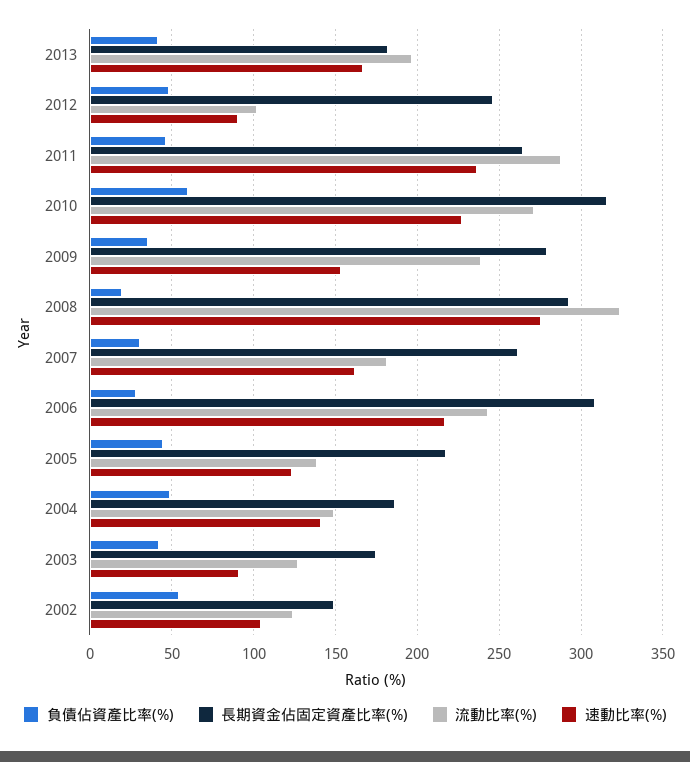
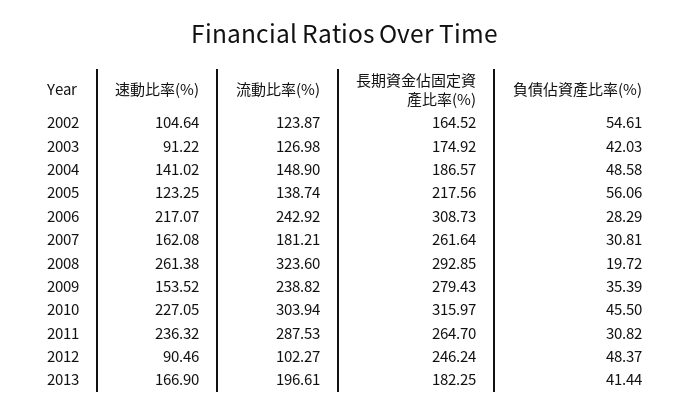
負債佔資產比率(%), 2011: 45 -> 30.82
負債佔資產比率(%), 2010: 60 -> 45.5
流動比率(%), 2010: 270 -> 303.94
速動比率(%), 2008: 275 -> 261.38
負債佔資產比率(%), 2005: 45 -> 56.06
長期資金佔固定資產比率(%), 2002: 150 -> 164.52

